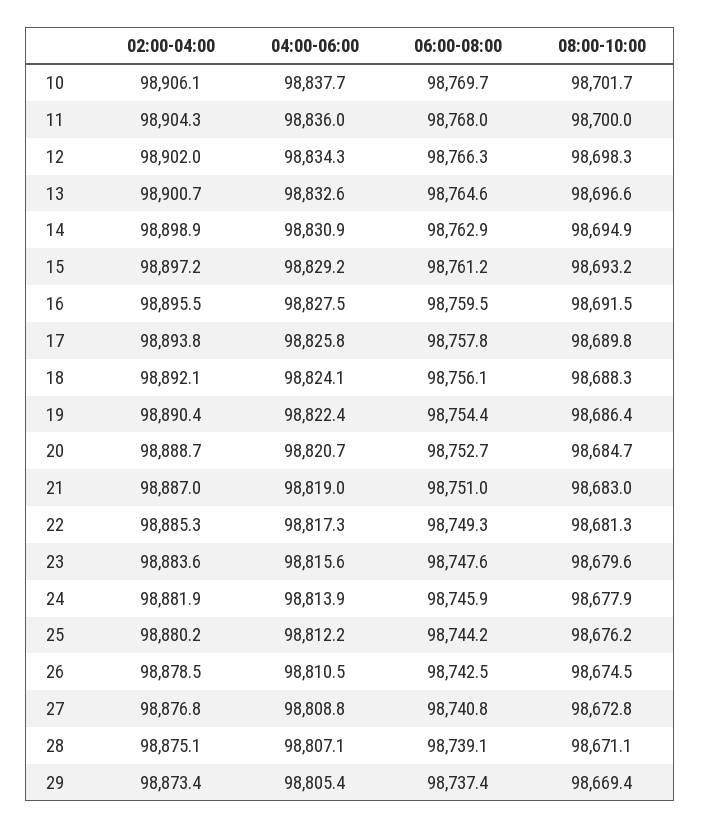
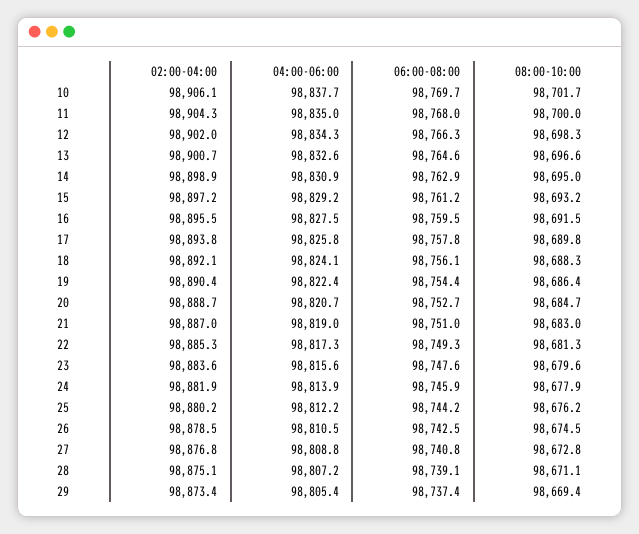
04:00-06:00, 11: 98836 -> 98835
08:00-10:00, 14: 98694.9 -> 98695
04:00-06:00, 28: 98807.1 -> 98807.2

